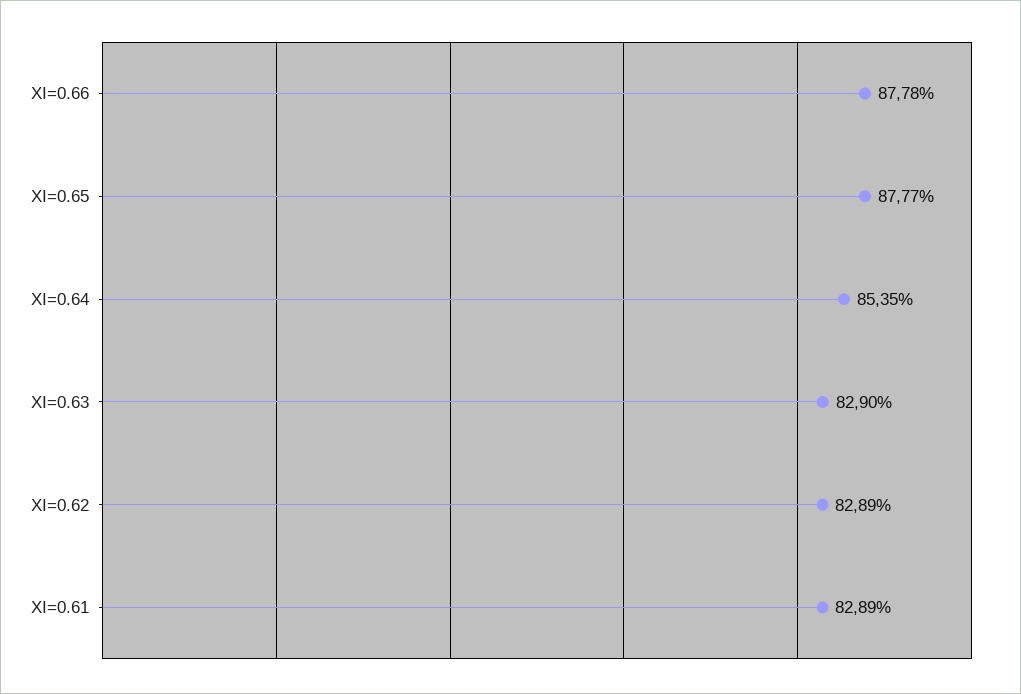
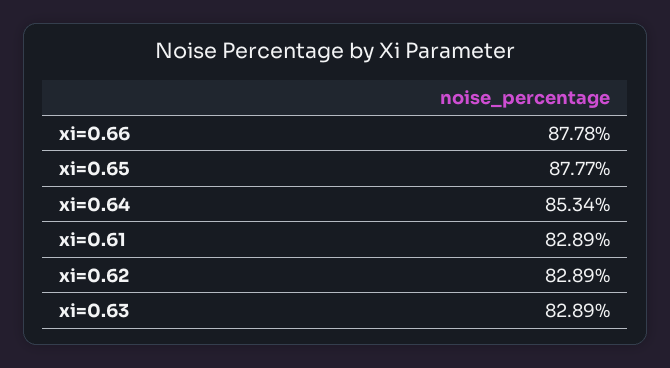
XI=0.64: 85.35 -> 85.34
XI=0.63: 82.9 -> 82.89

